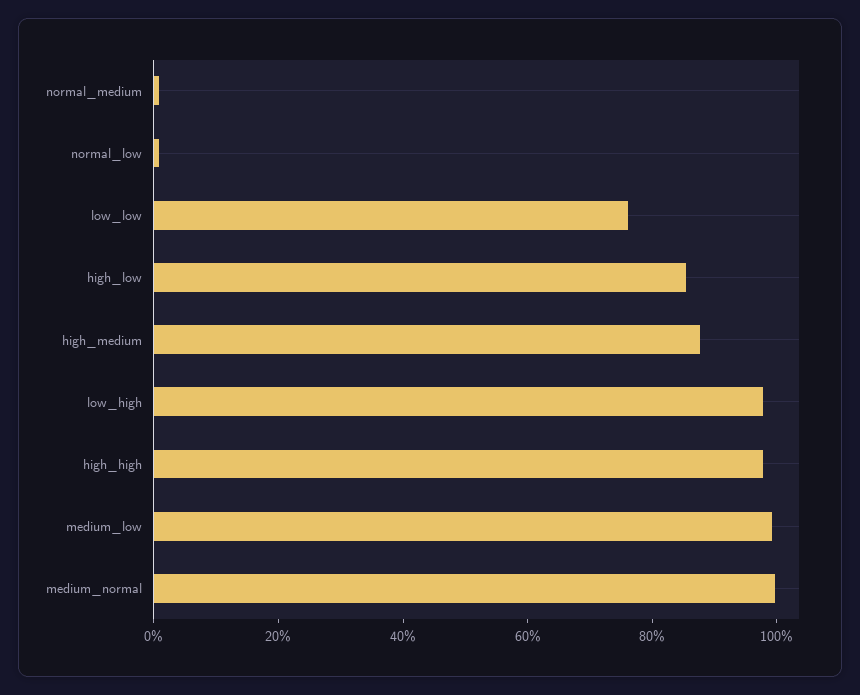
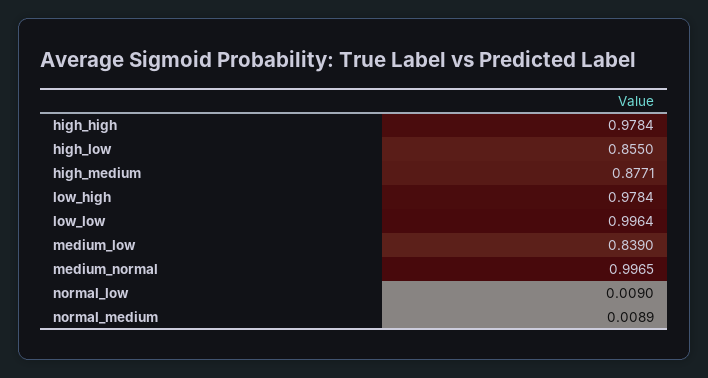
low_low: 0.75 -> 0.9964
medium_low: 1 -> 0.839

